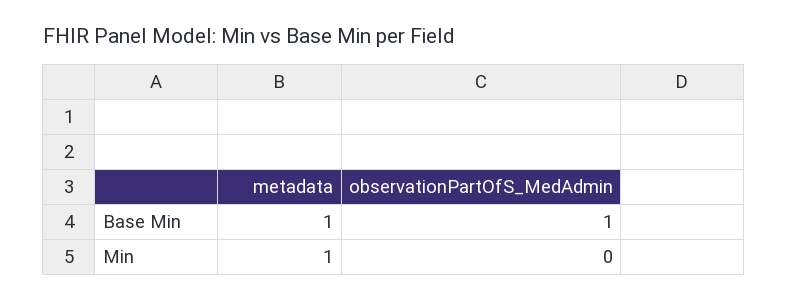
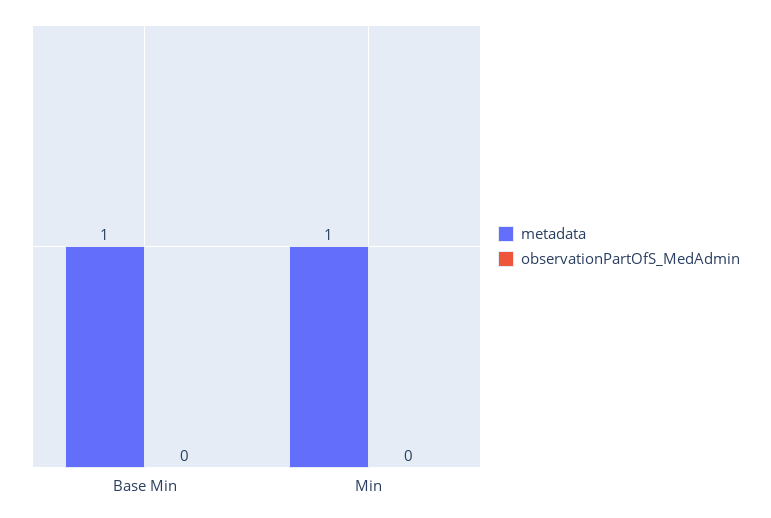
observationPartOfS_MedAdmin, Base Min: 1 -> 0

